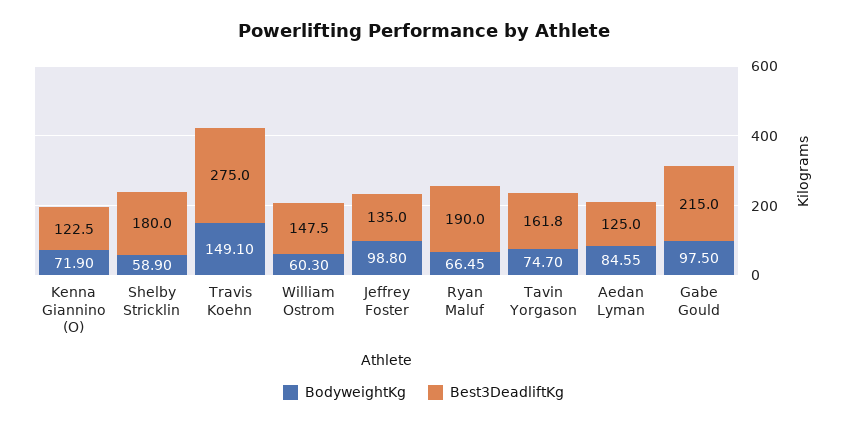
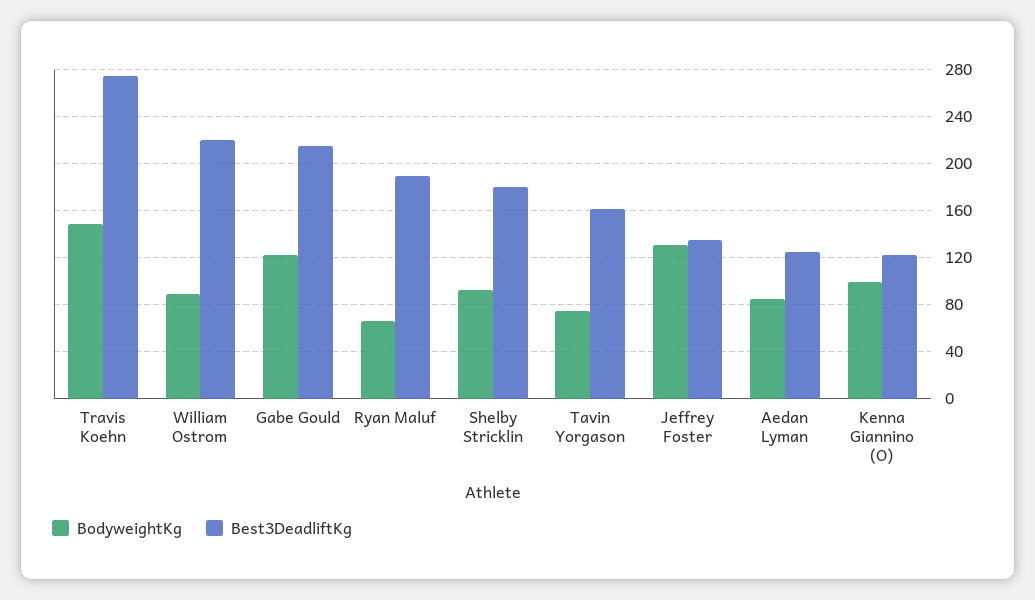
BodyweightKg, Kenna Giannino (O): 71.9 -> 100
BodyweightKg, Shelby Stricklin: 58.9 -> 90
BodyweightKg, William Ostrom: 60.3 -> 90
Best3DeadliftKg, William Ostrom: 147.5 -> 220
BodyweightKg, Jeffrey Foster: 98.8 -> 130
BodyweightKg, Gabe Gould: 97.5 -> 120

